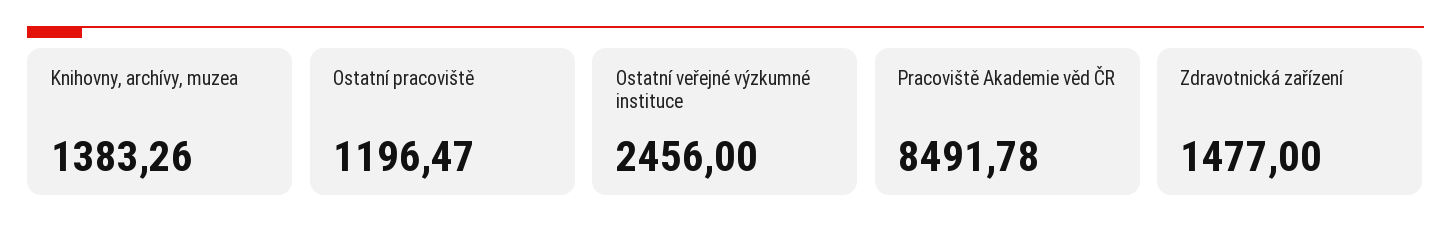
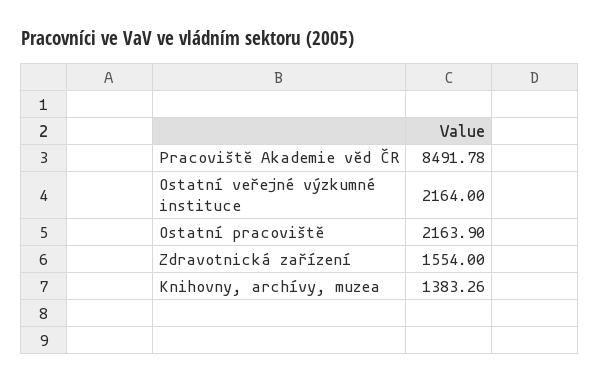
Ostatní pracoviště: 1196.47 -> 2163.9
Ostatní veřejné výzkumné instituce: 2456 -> 2164
Zdravotnická zařízení: 1477 -> 1554

